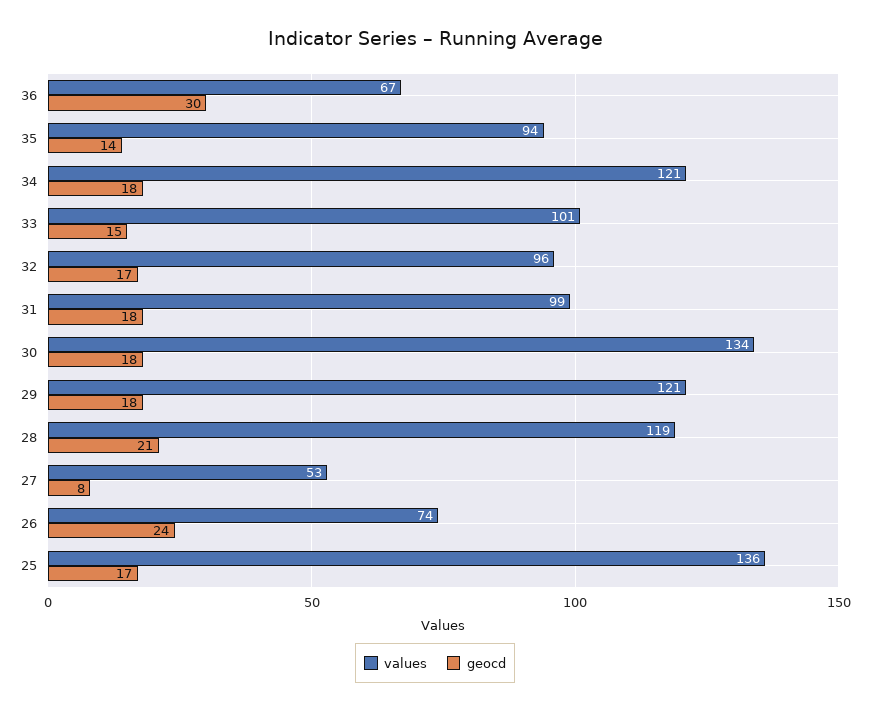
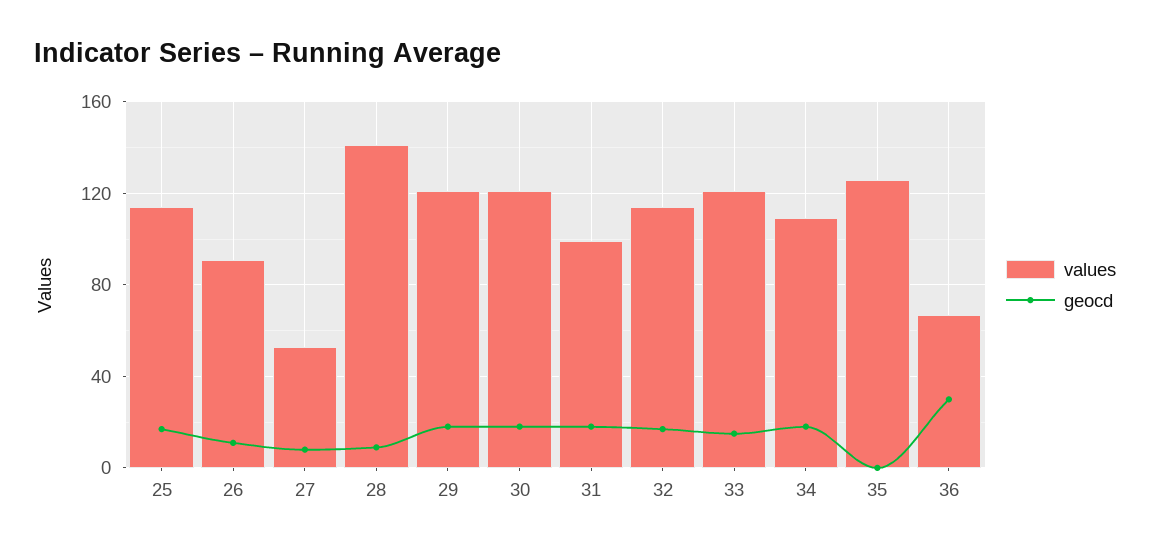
values, 35: 94 -> 125
geocd, 35: 14 -> 0
values, 34: 121 -> 110
values, 33: 101 -> 120
values, 32: 96 -> 115
values, 30: 134 -> 120
values, 28: 119 -> 140
geocd, 28: 21 -> 10
values, 26: 74 -> 90
geocd, 26: 24 -> 10
values, 25: 136 -> 115

